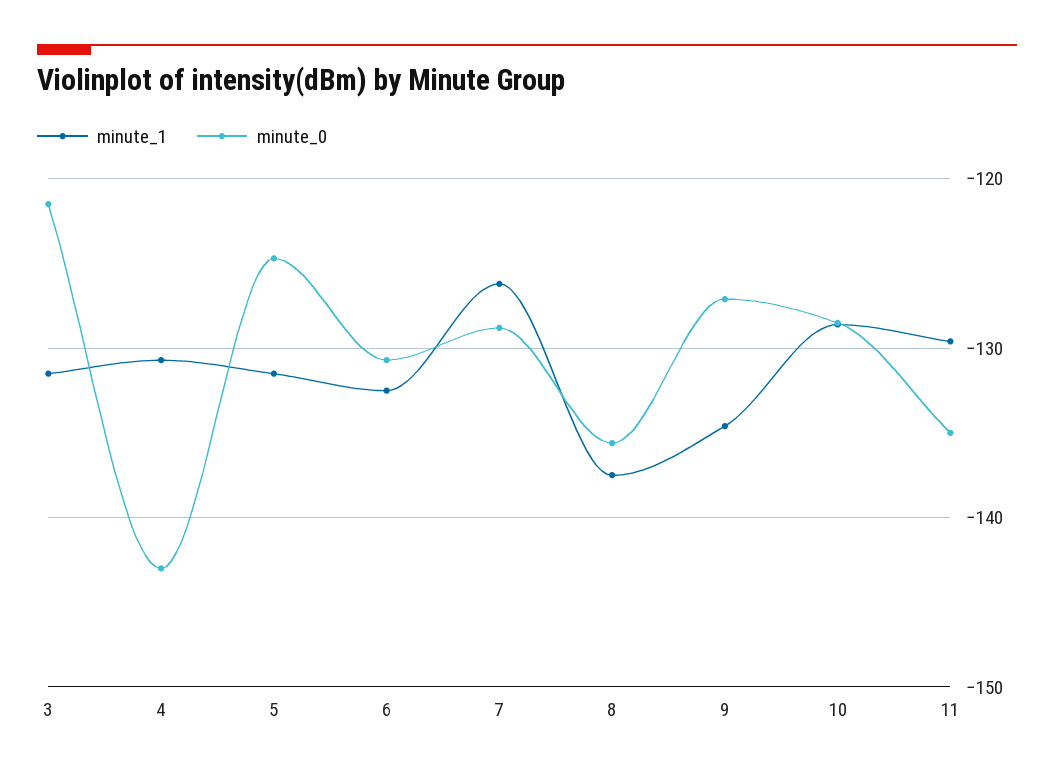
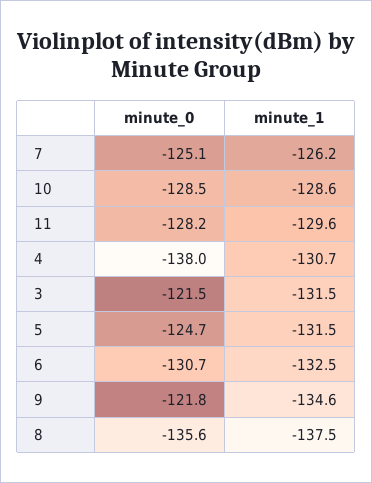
minute_0, 4: -143 -> -138
minute_0, 7: -129 -> -125.1
minute_0, 9: -127 -> -121.8
minute_0, 11: -135 -> -128.2

